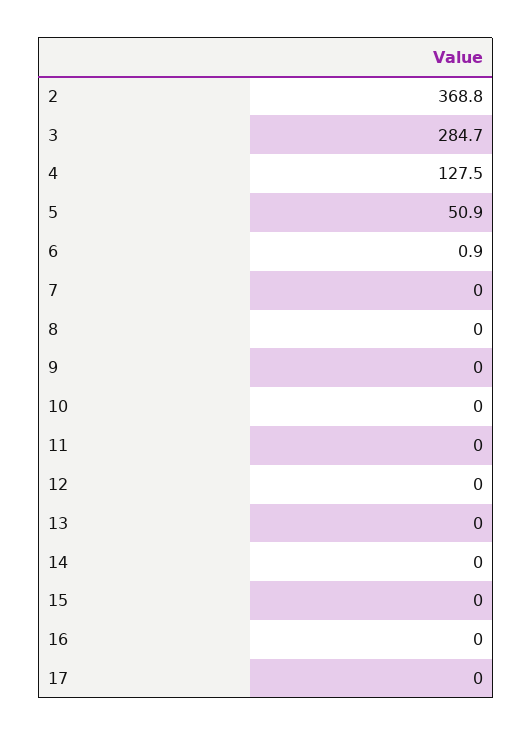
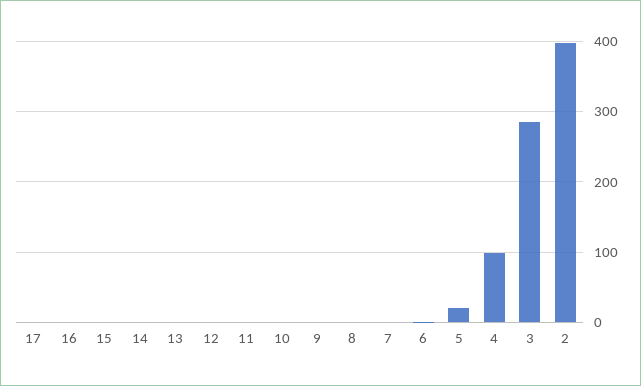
2: 368.8 -> 400
4: 127.5 -> 100
5: 50.9 -> 20

